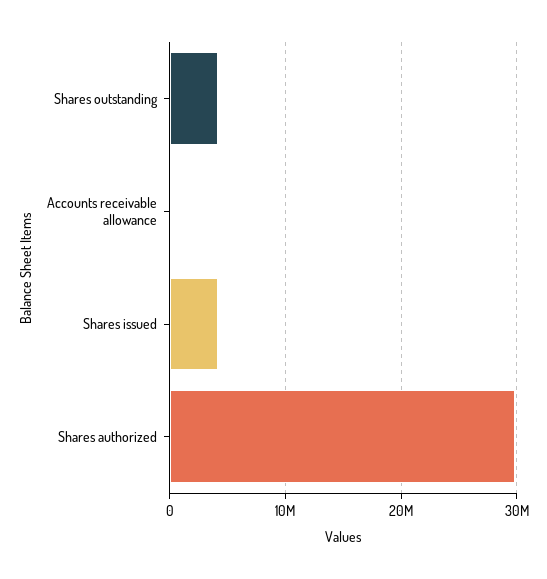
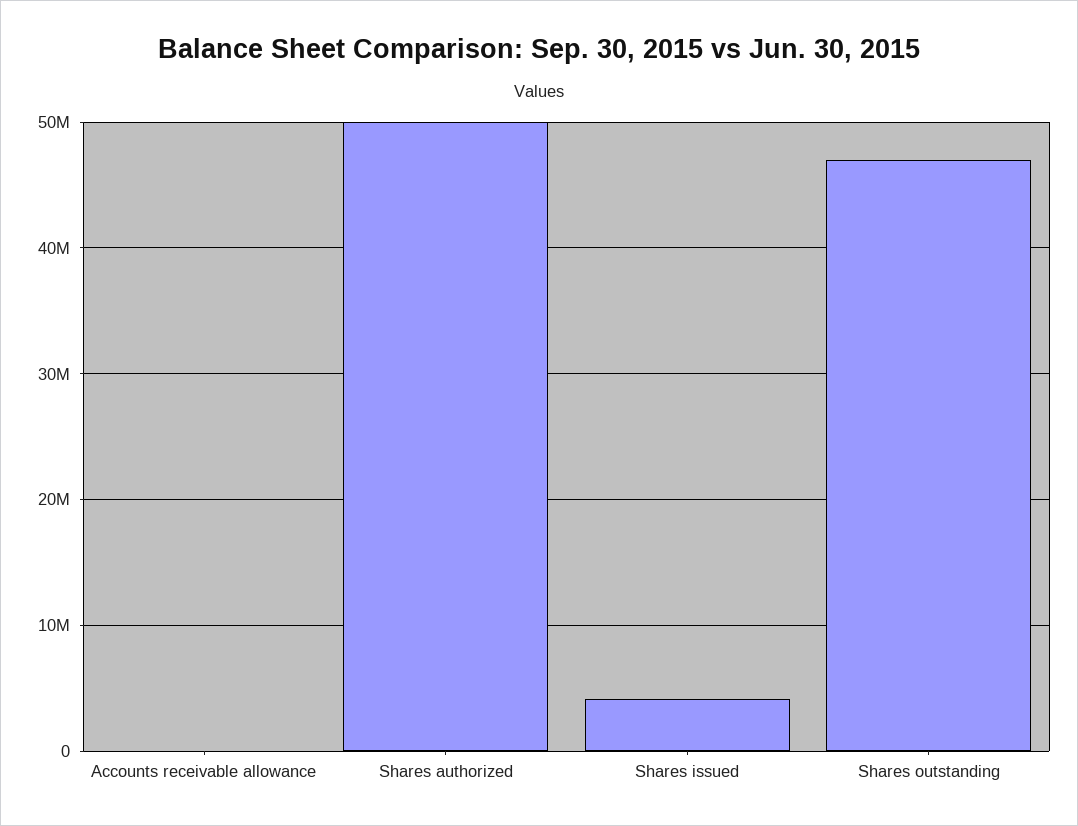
Shares outstanding: 4000000 -> 47000000
Shares authorized: 30000000 -> 50000000

